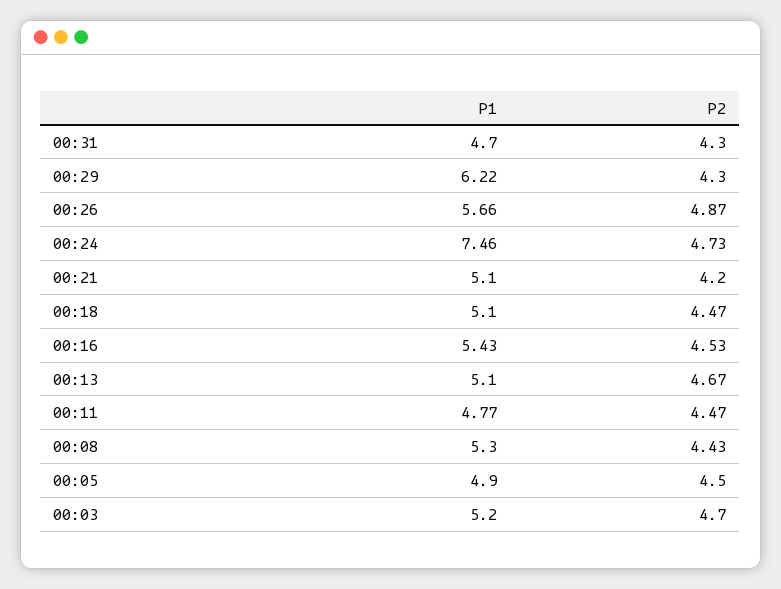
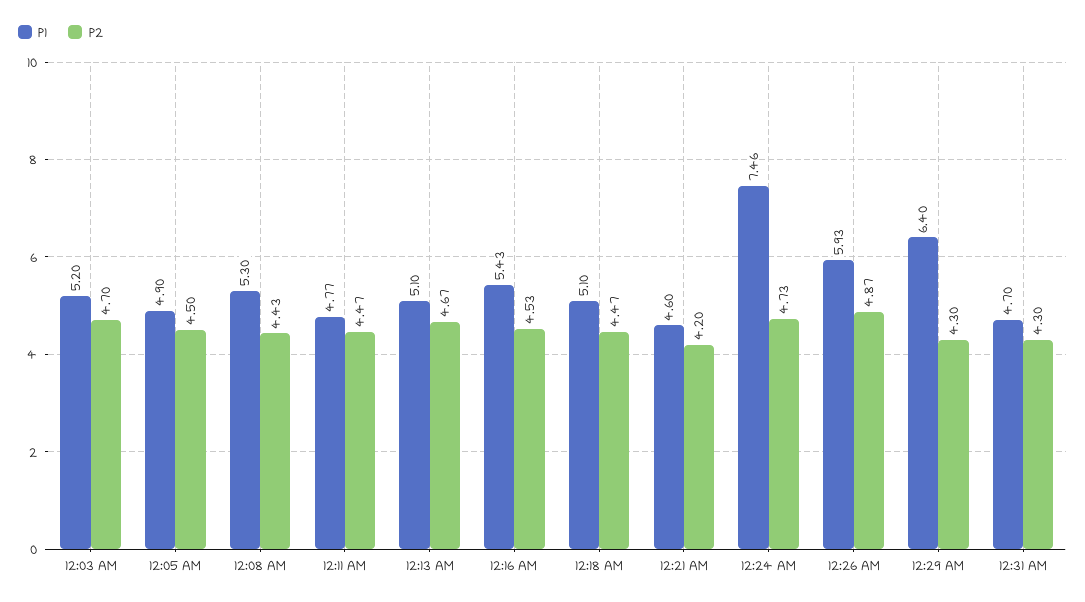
P1, 00:29: 6.22 -> 6.4
P1, 00:26: 5.66 -> 5.93
P1, 00:21: 5.1 -> 4.6

